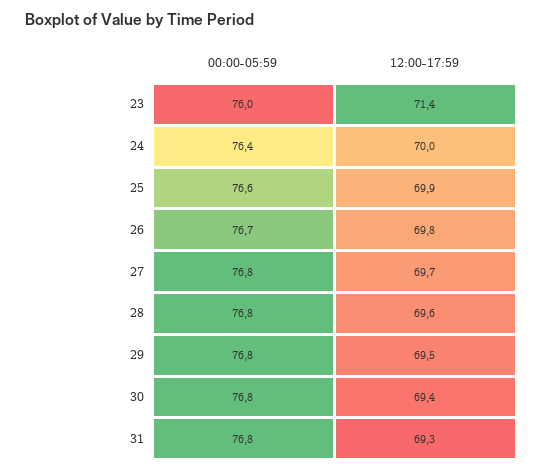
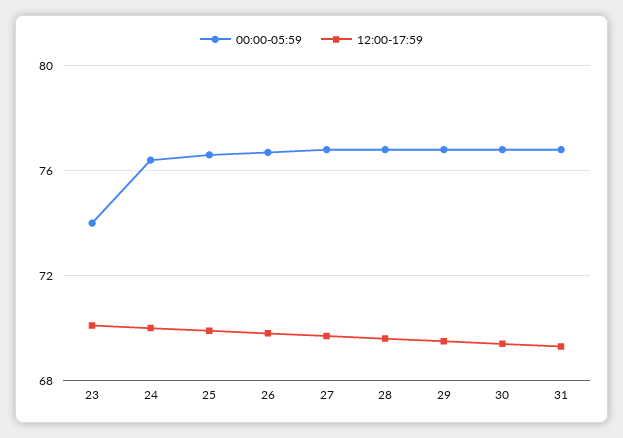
00:00-05:59, 23: 76 -> 74
12:00-17:59, 23: 71.4 -> 70

